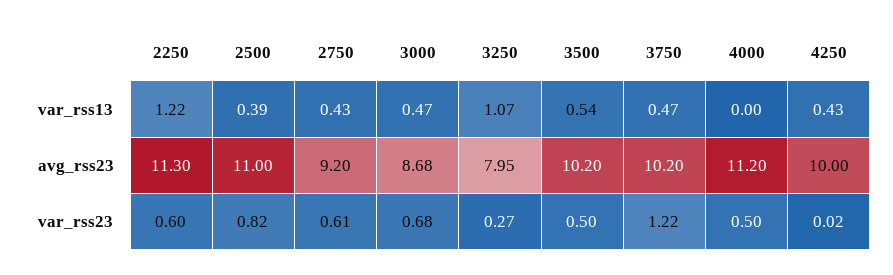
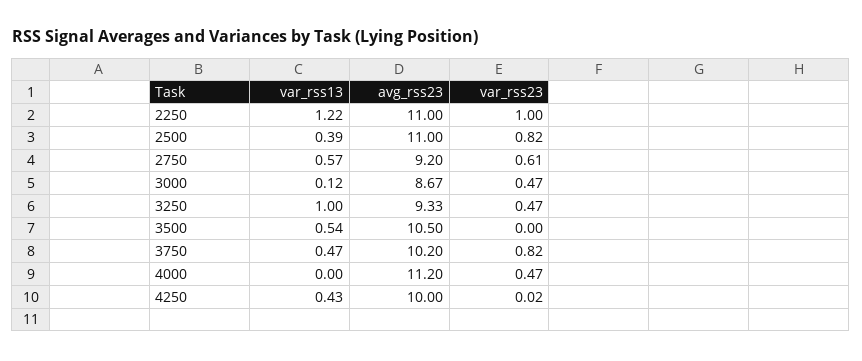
2750, var_rss13: 0.43 -> 0.57
3000, var_rss13: 0.47 -> 0.12
3250, var_rss13: 1.07 -> 1
2250, avg_rss23: 11.3 -> 11
3000, avg_rss23: 8.68 -> 8.67
3250, avg_rss23: 7.95 -> 9.33
3500, avg_rss23: 10.2 -> 10.5
2250, var_rss23: 0.6 -> 1
3000, var_rss23: 0.68 -> 0.47
3250, var_rss23: 0.27 -> 0.47
3500, var_rss23: 0.5 -> 0
3750, var_rss23: 1.22 -> 0.82
4000, var_rss23: 0.5 -> 0.47

